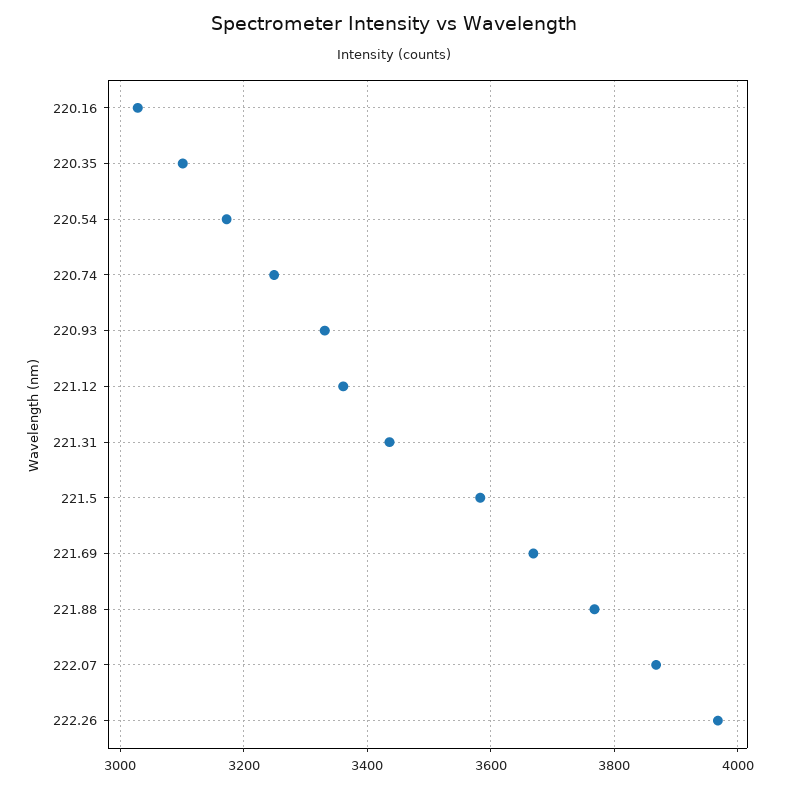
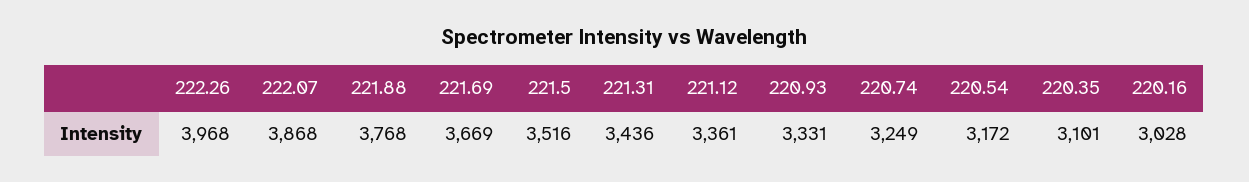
221.5: 3580 -> 3516

